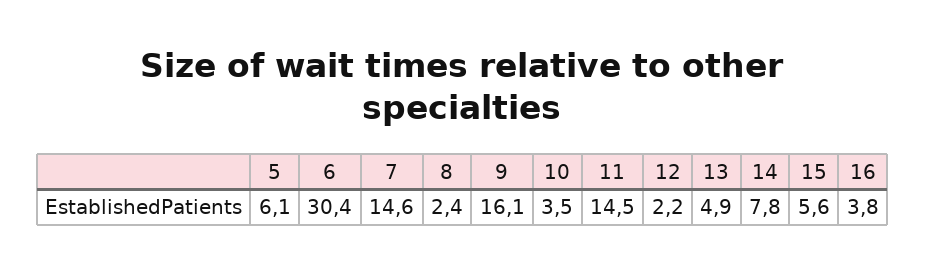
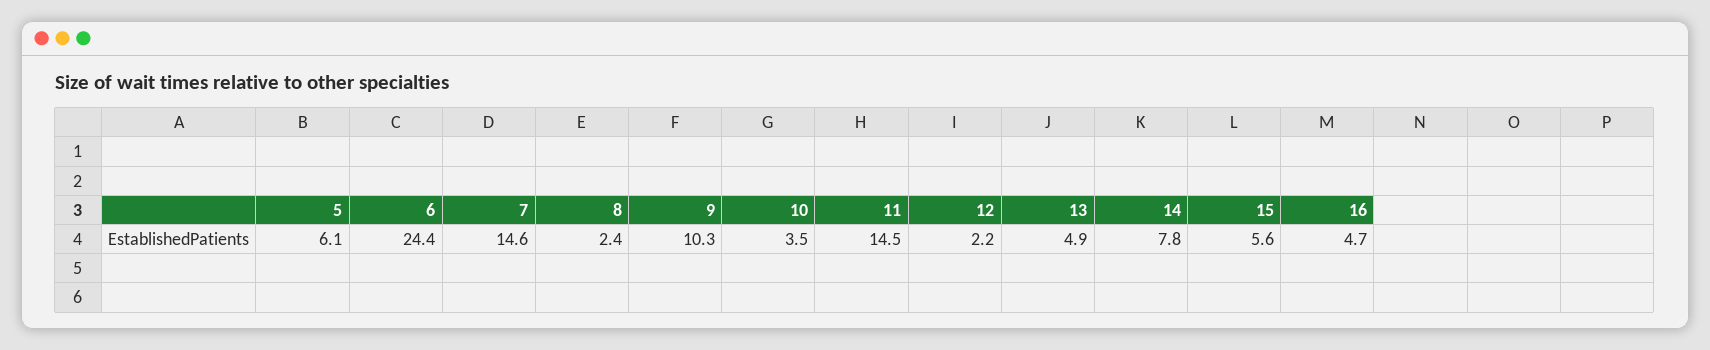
6: 30.4 -> 24.4
9: 16.1 -> 10.3
16: 3.8 -> 4.7

